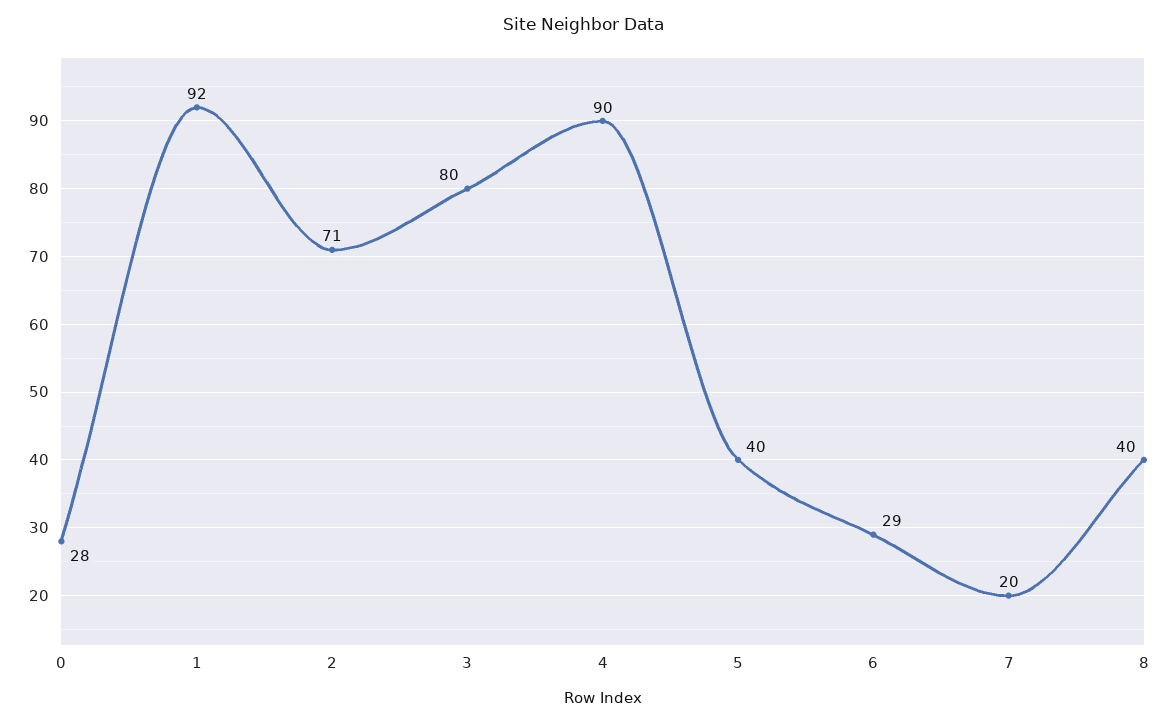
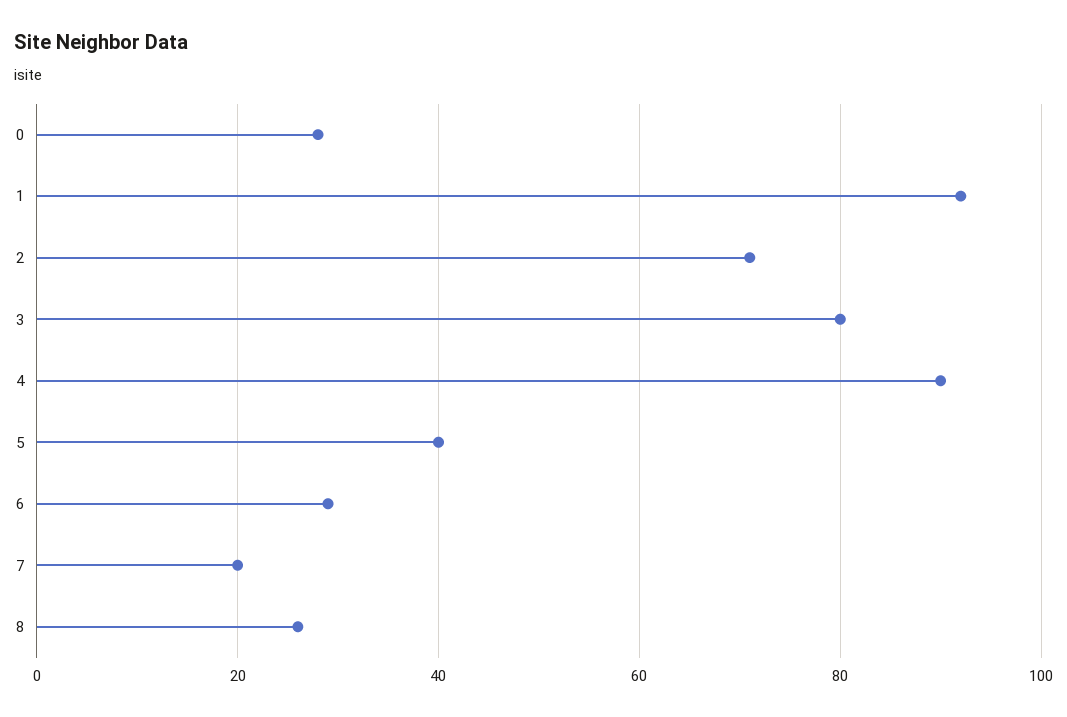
8: 40 -> 25

